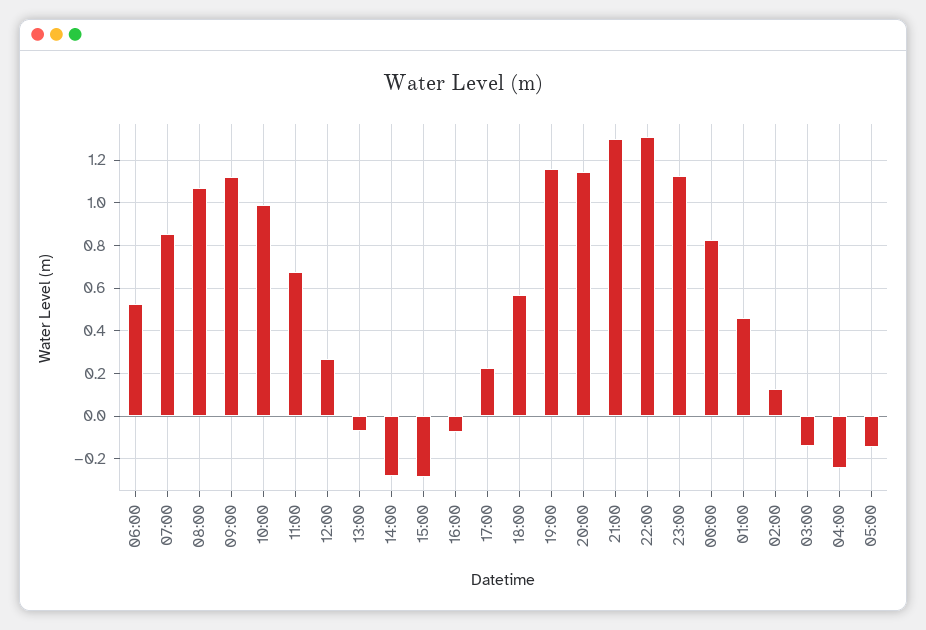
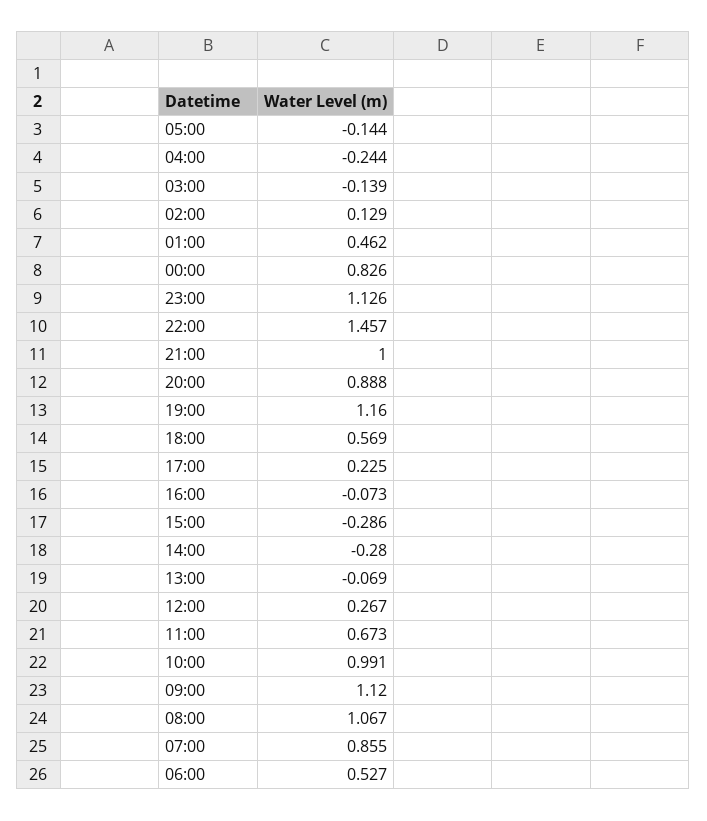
20:00: 1.15 -> 0.888
21:00: 1.3 -> 1
22:00: 1.3 -> 1.457

